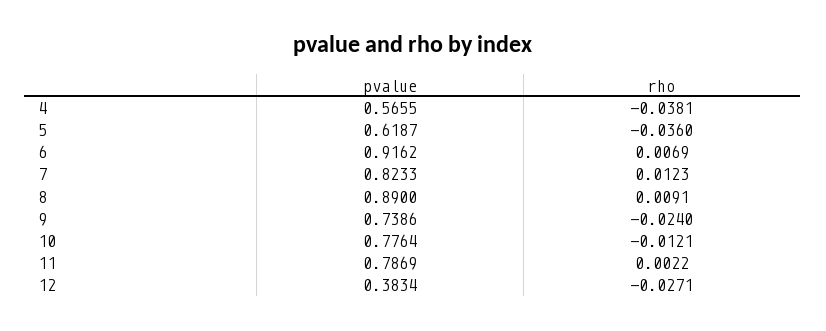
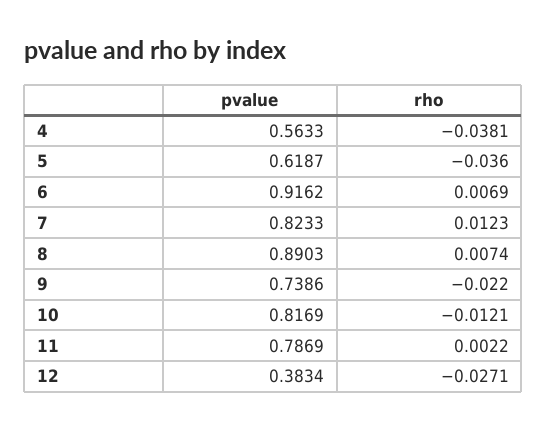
pvalue, 4: 0.5655 -> 0.5633
pvalue, 8: 0.89 -> 0.8903
rho, 8: 0.0091 -> 0.0074
rho, 9: -0.024 -> -0.022
pvalue, 10: 0.7764 -> 0.8169

